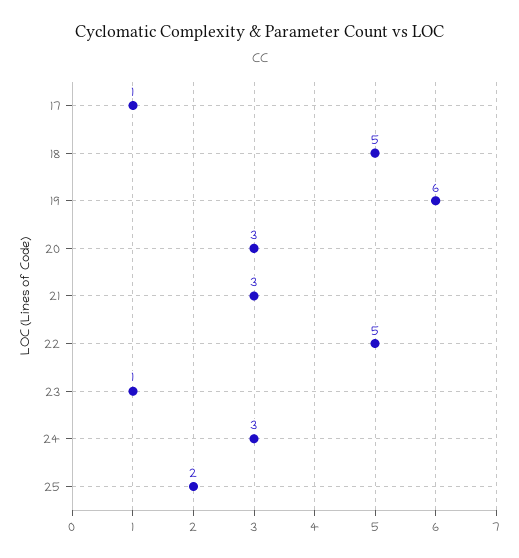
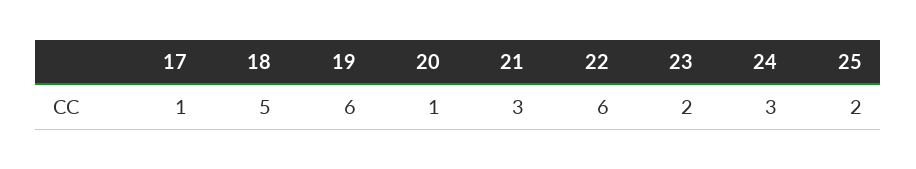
20: 3 -> 1
22: 5 -> 6
23: 1 -> 2

